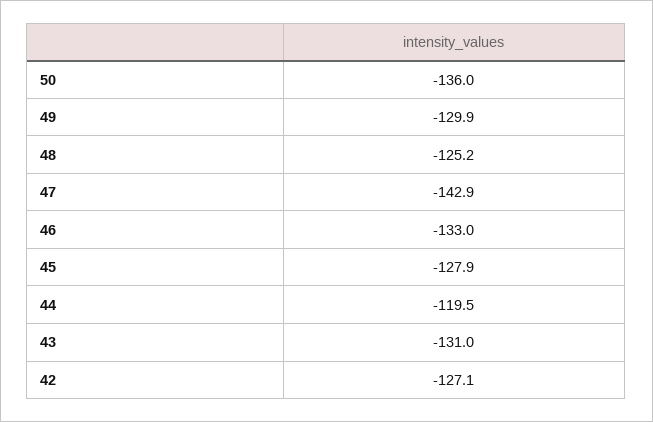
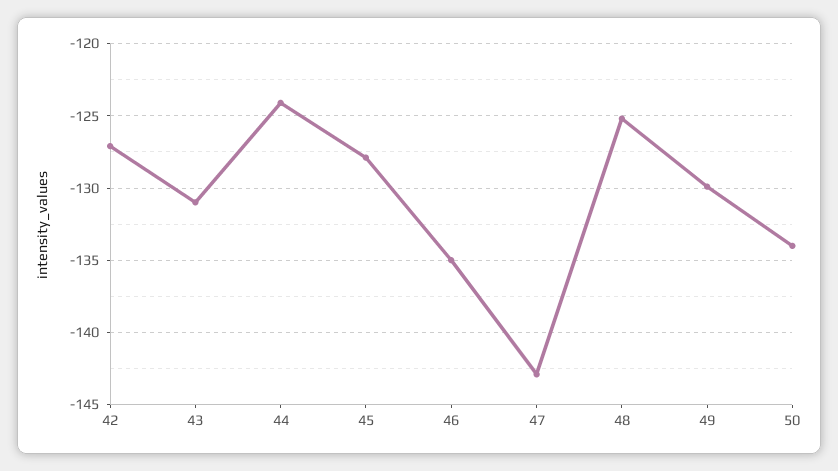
50: -136 -> -134
46: -133 -> -135
44: -119.5 -> -124

